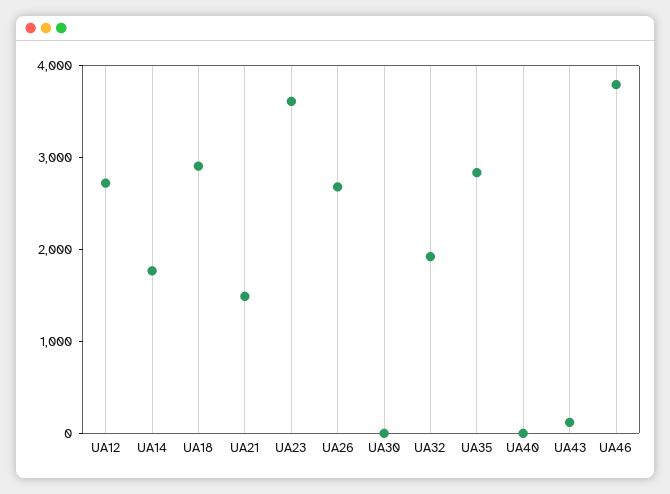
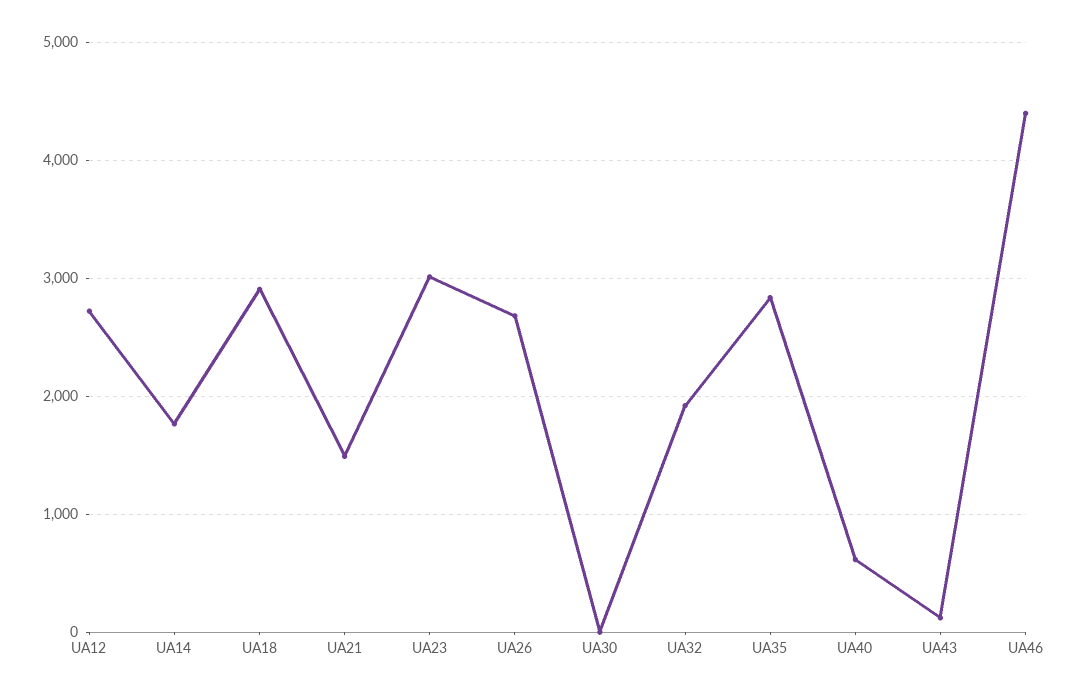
UA23: 3600 -> 3000
UA40: 0 -> 600
UA46: 3800 -> 4400

